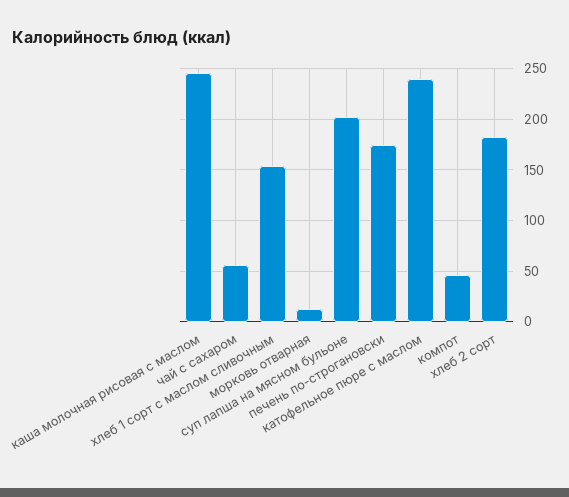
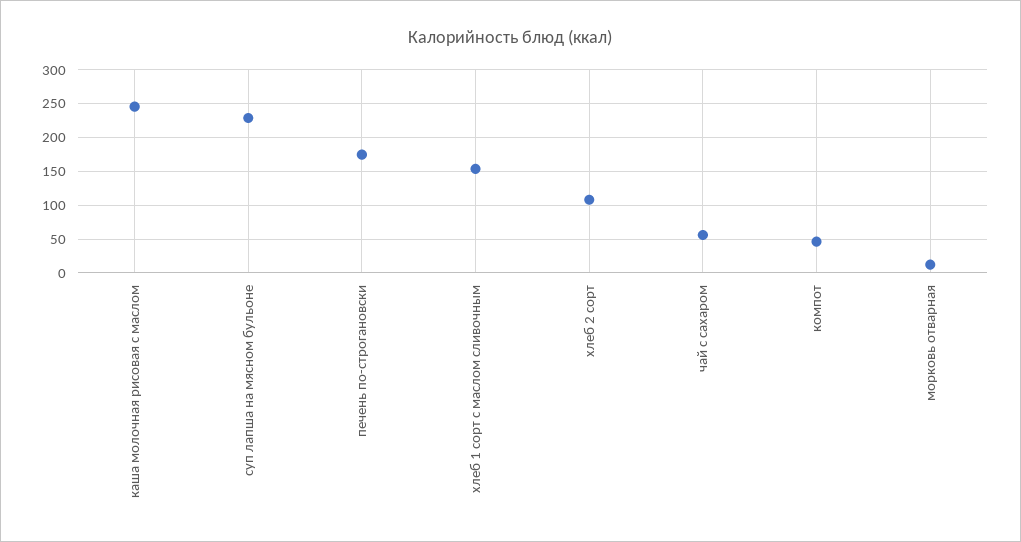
суп лапша на мясном бульоне: 200 -> 230
катофельное пюре с маслом: 240 -> none
хлеб 2 сорт: 180 -> 110

